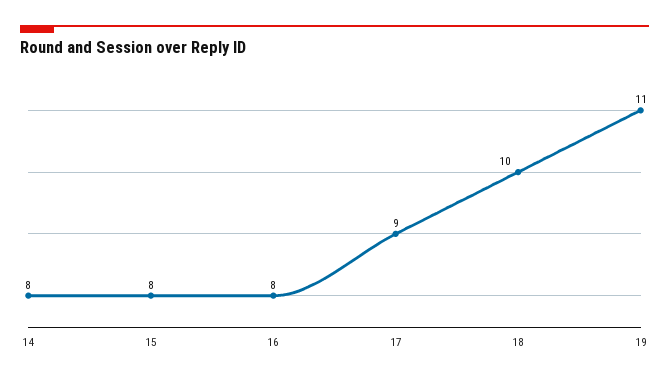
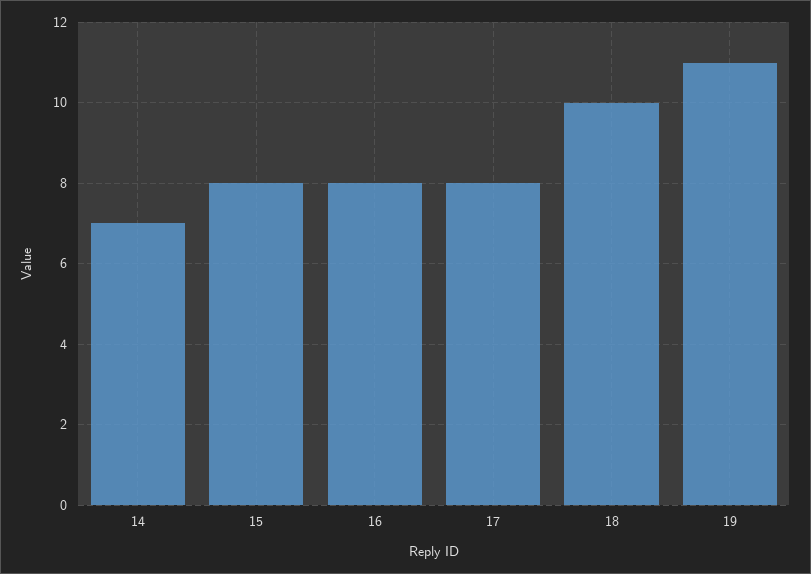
14: 8 -> 7
17: 9 -> 8

